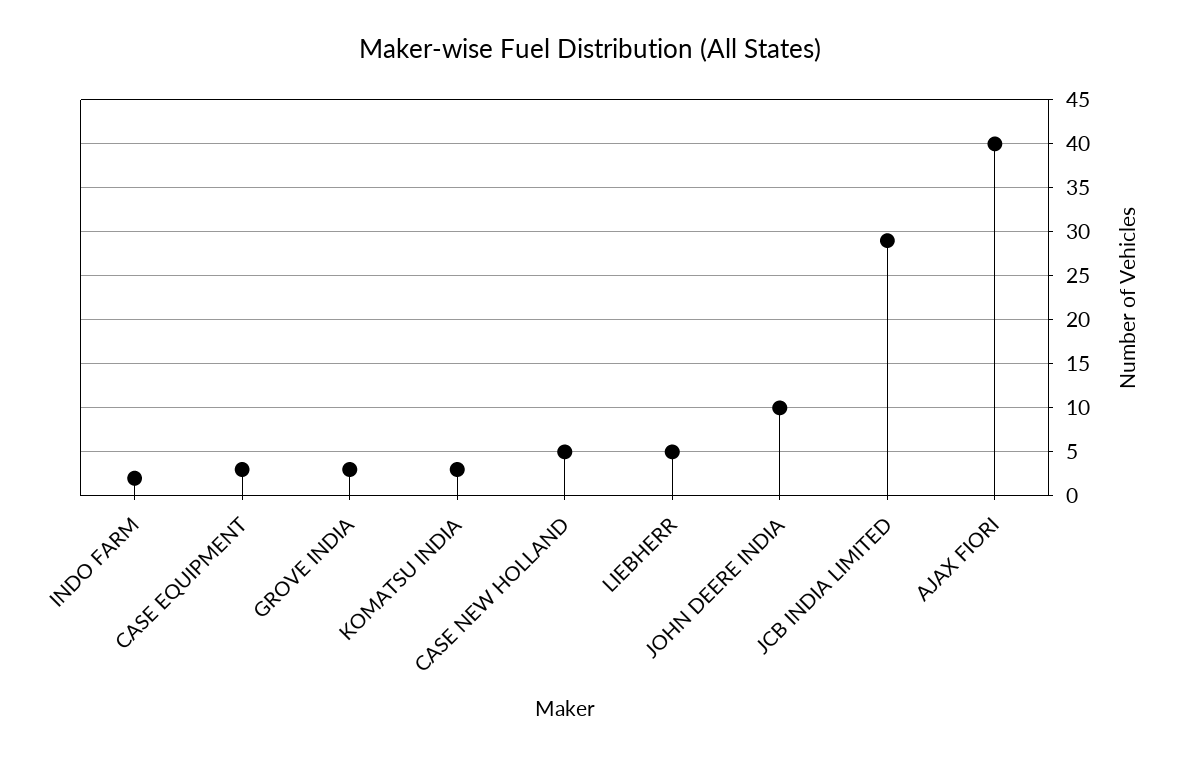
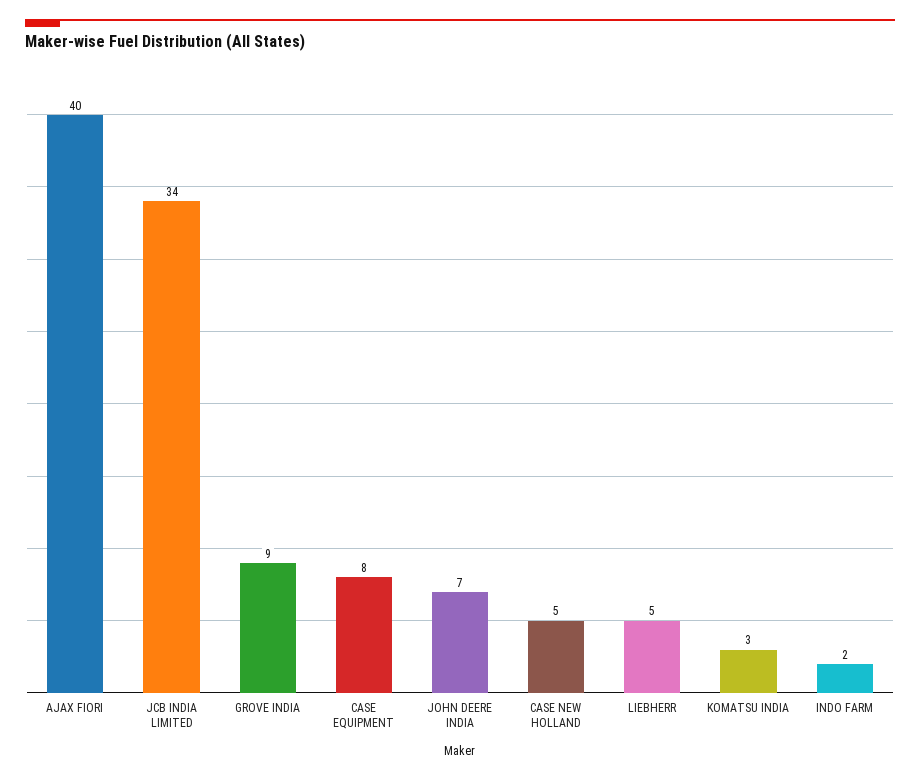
CASE EQUIPMENT: 3 -> 8
GROVE INDIA: 3 -> 9
JOHN DEERE INDIA: 10 -> 7
JCB INDIA LIMITED: 29 -> 34

